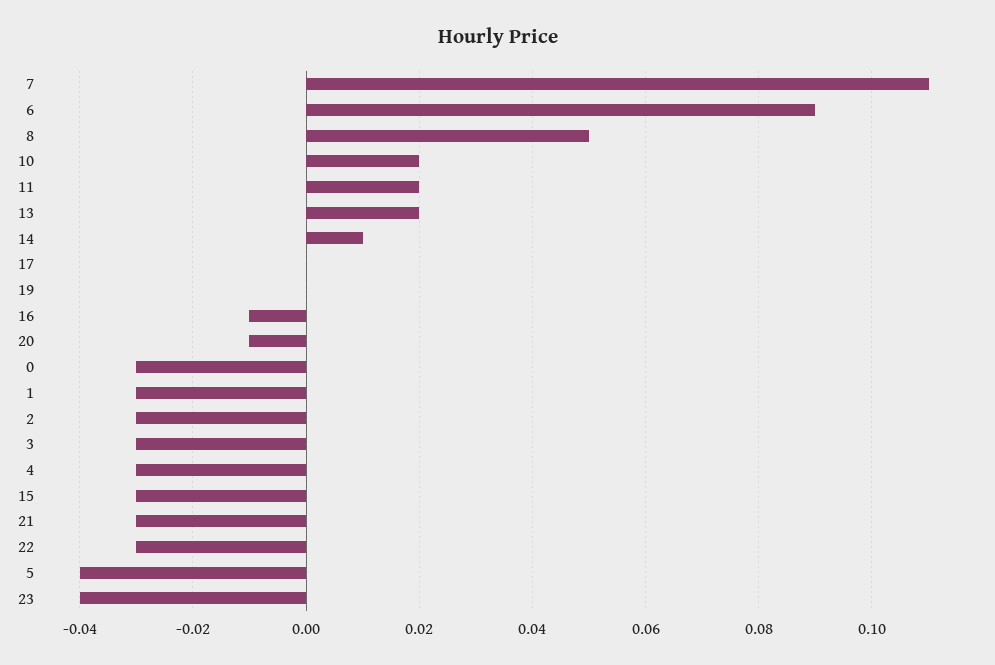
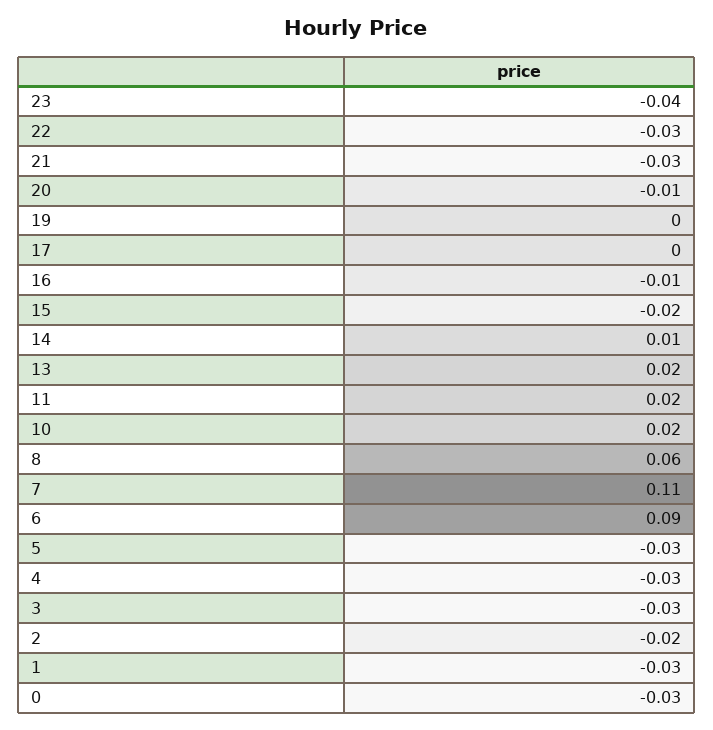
8: 0.05 -> 0.06
2: -0.03 -> -0.02
15: -0.03 -> -0.02
5: -0.04 -> -0.03

